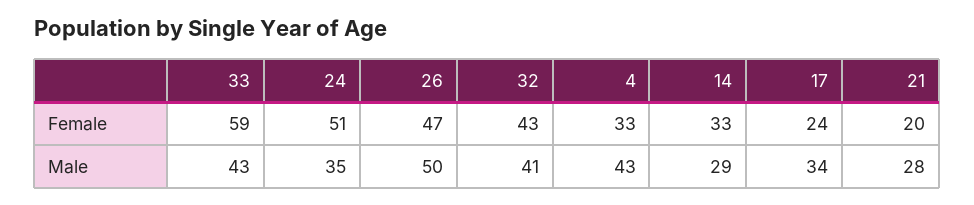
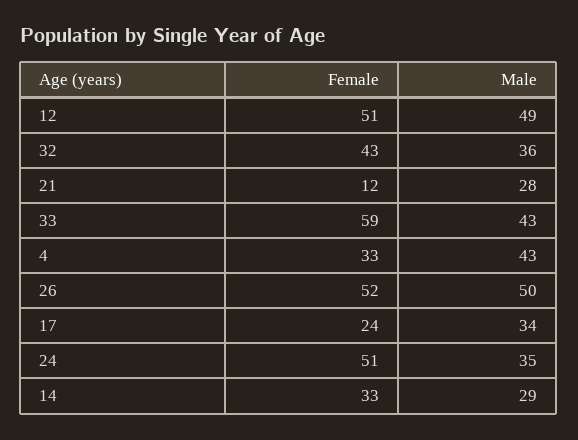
26, Female: 47 -> 52
21, Female: 20 -> 12
32, Male: 41 -> 36
12, Female: none -> 51
12, Male: none -> 49

